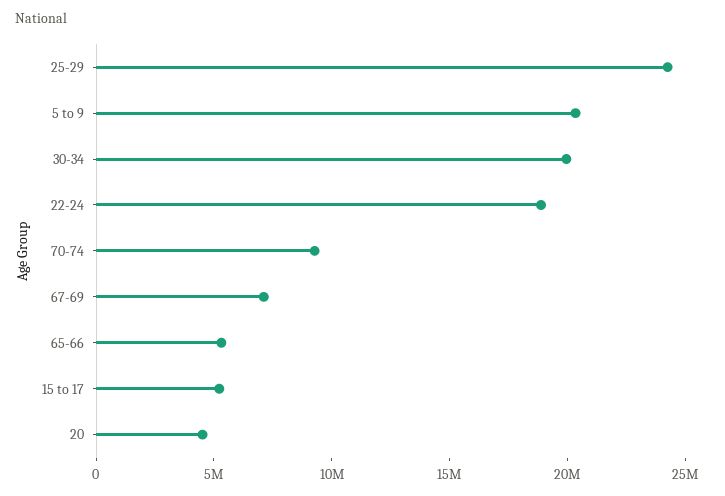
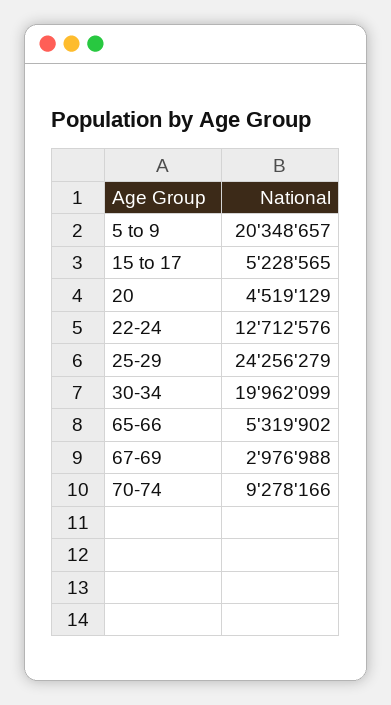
22-24: 19000000 -> 12712576
67-69: 7000000 -> 2976988

